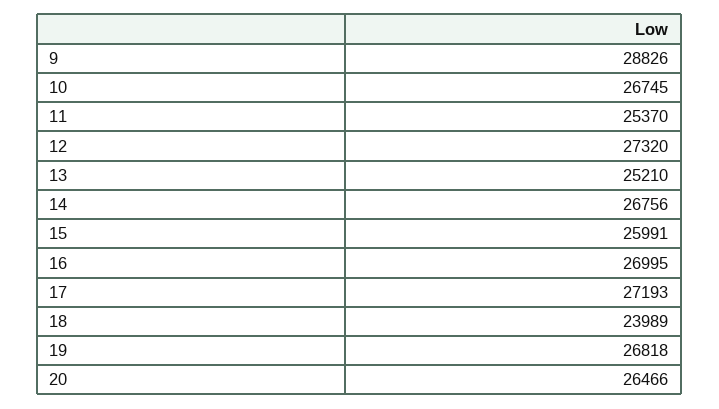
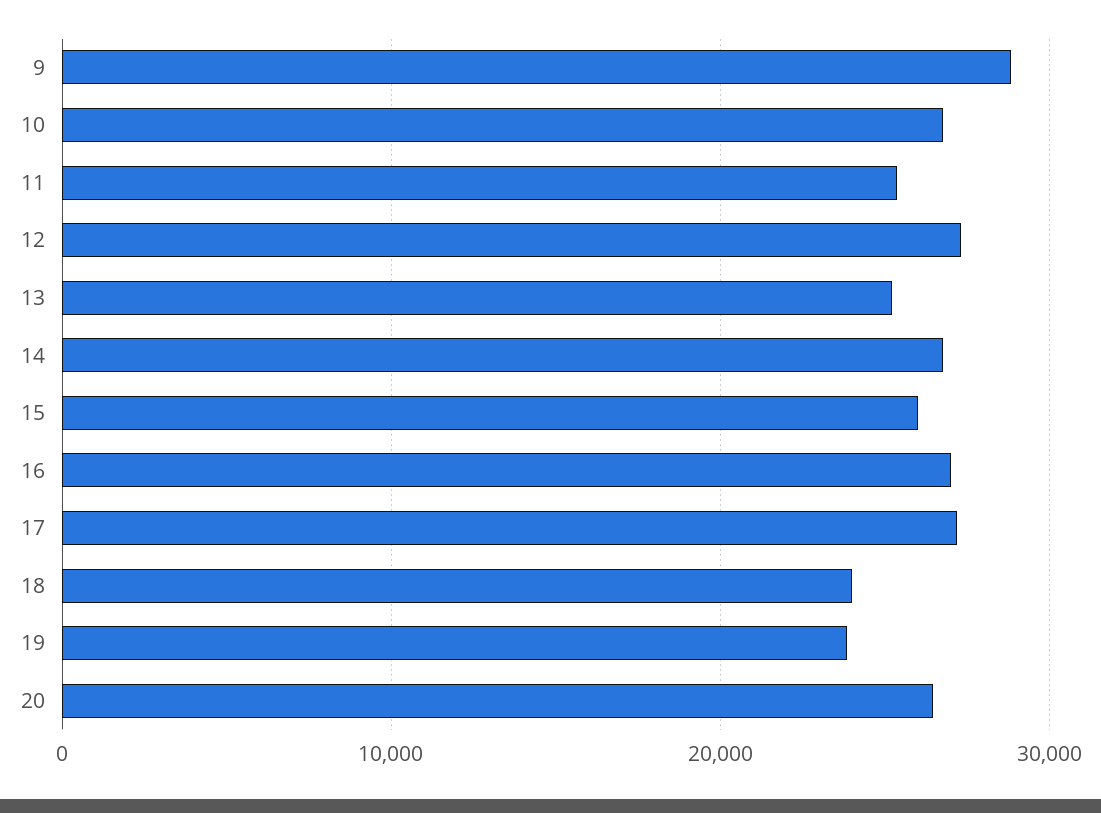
19: 26818 -> 24000

